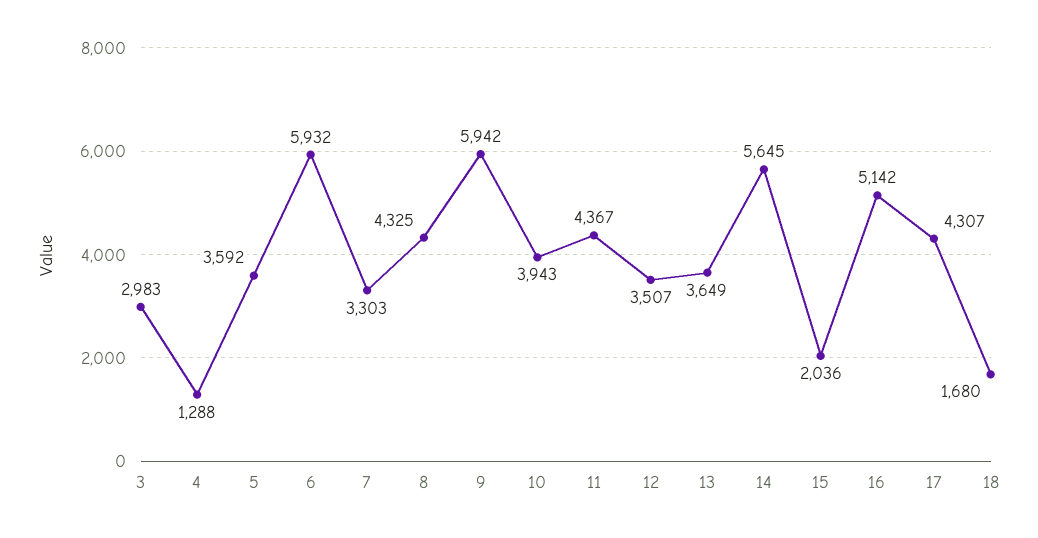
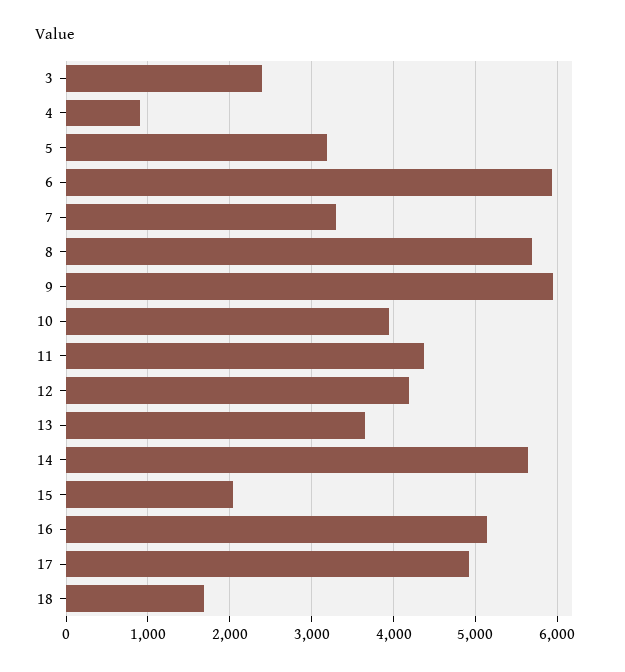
3: 2983 -> 2400
4: 1288 -> 900
5: 3592 -> 3200
8: 4325 -> 5700
12: 3507 -> 4200
17: 4307 -> 4900

